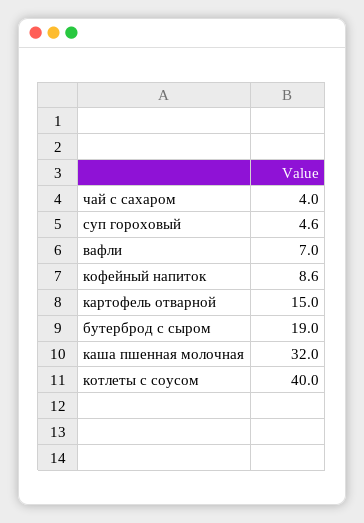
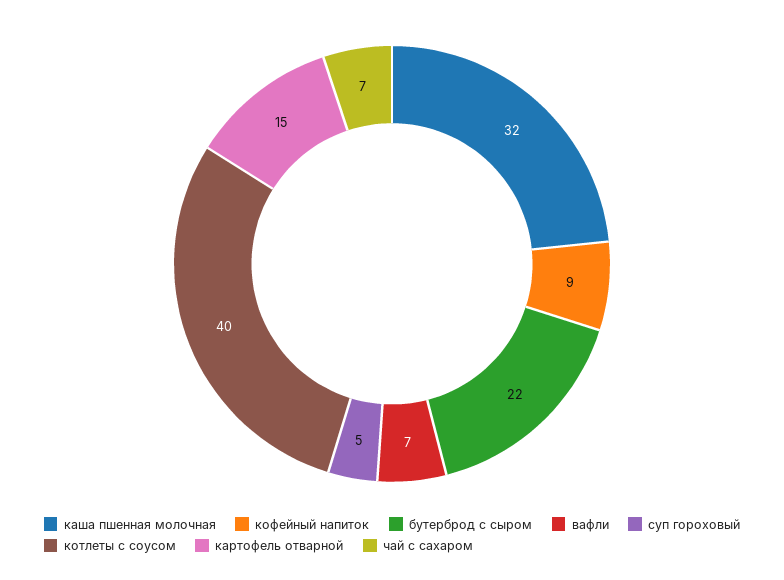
чай с сахаром: 4 -> 7
бутерброд с сыром: 19 -> 22

